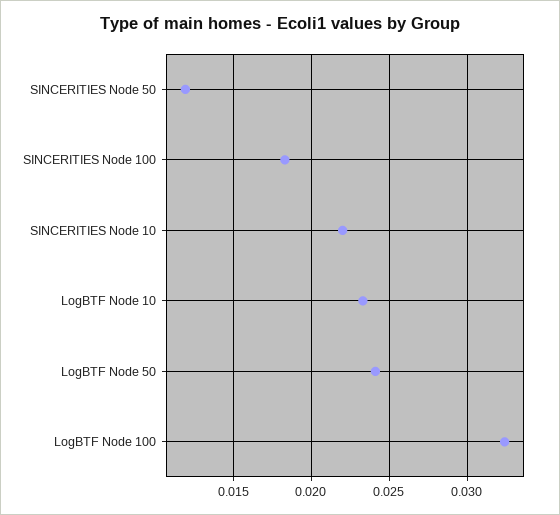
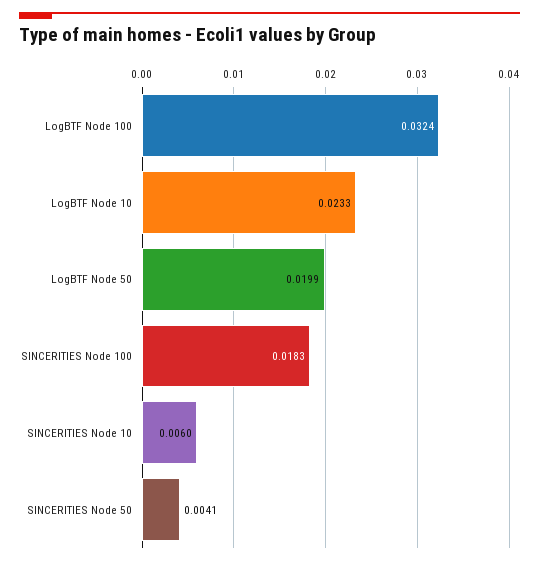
SINCERITIES Node 50: 0.012 -> 0.0041
SINCERITIES Node 10: 0.022 -> 0.006
LogBTF Node 50: 0.024 -> 0.0199

